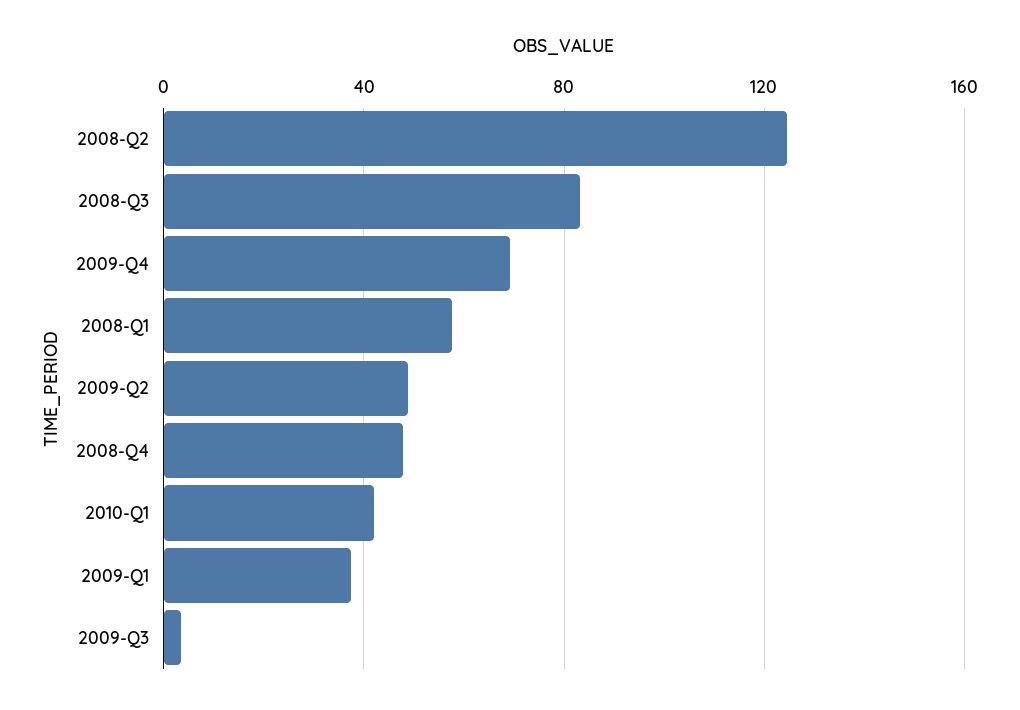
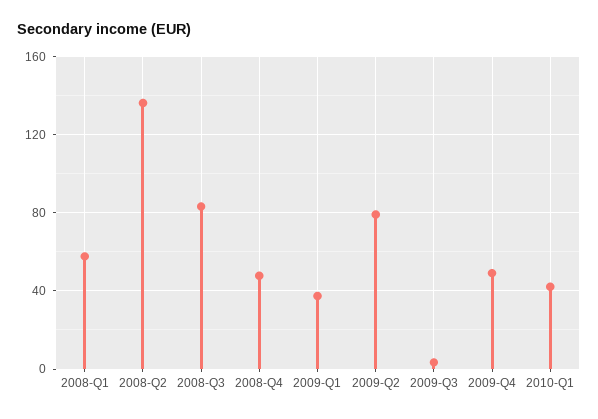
2008-Q2: 125 -> 135
2009-Q4: 70 -> 50
2009-Q2: 50 -> 80

